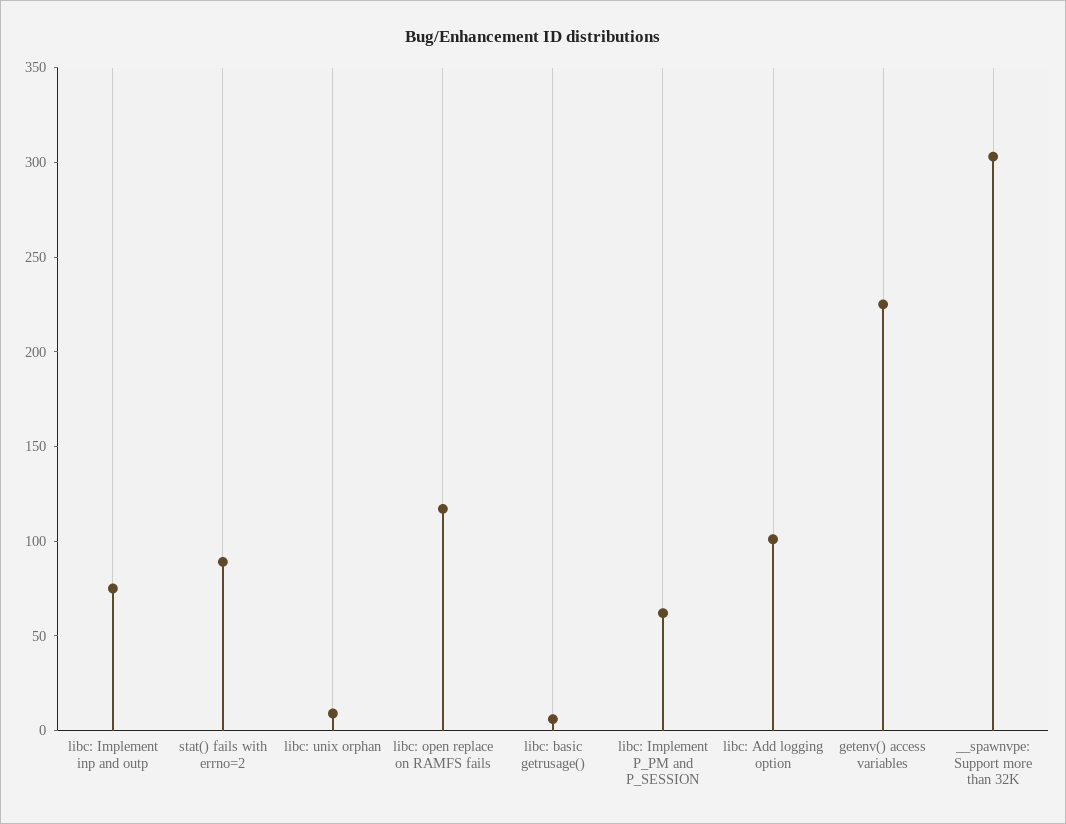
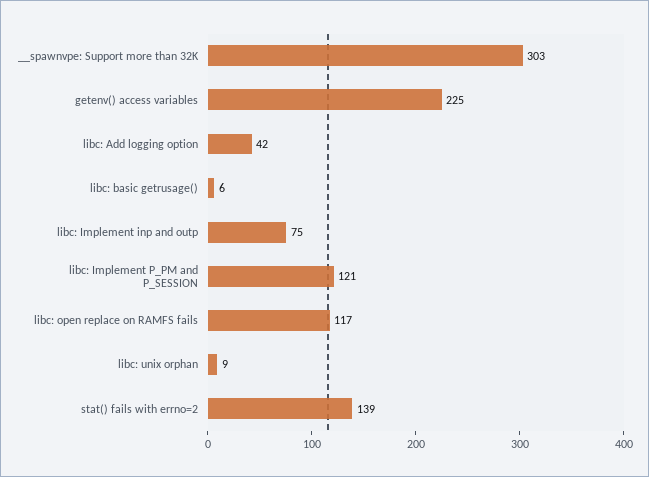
stat() fails with errno=2: 90 -> 139
libc: Implement P_PM and P_SESSION: 60 -> 121
libc: Add logging option: 100 -> 42

